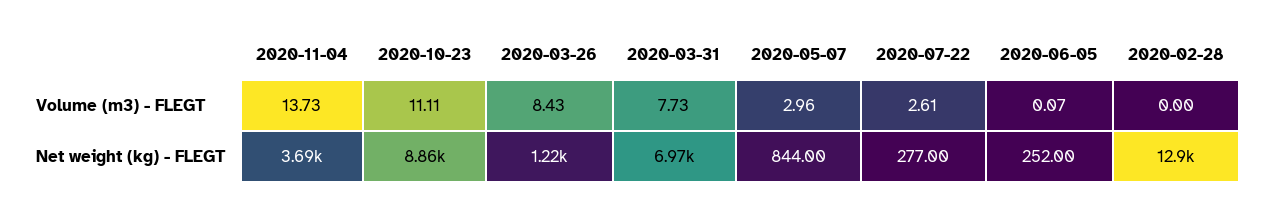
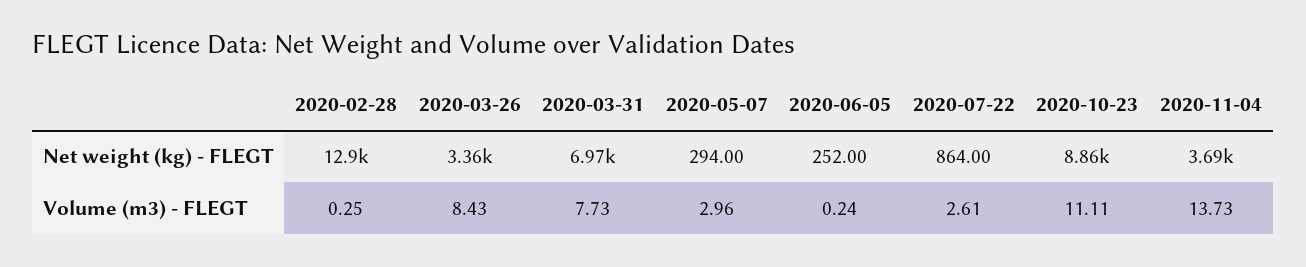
2020-06-05, Volume (m3) - FLEGT: 0.07 -> 0.24
2020-02-28, Volume (m3) - FLEGT: 0 -> 0.25
2020-03-26, Net weight (kg) - FLEGT: 1220 -> 3360
2020-05-07, Net weight (kg) - FLEGT: 844 -> 294
2020-07-22, Net weight (kg) - FLEGT: 277 -> 864

